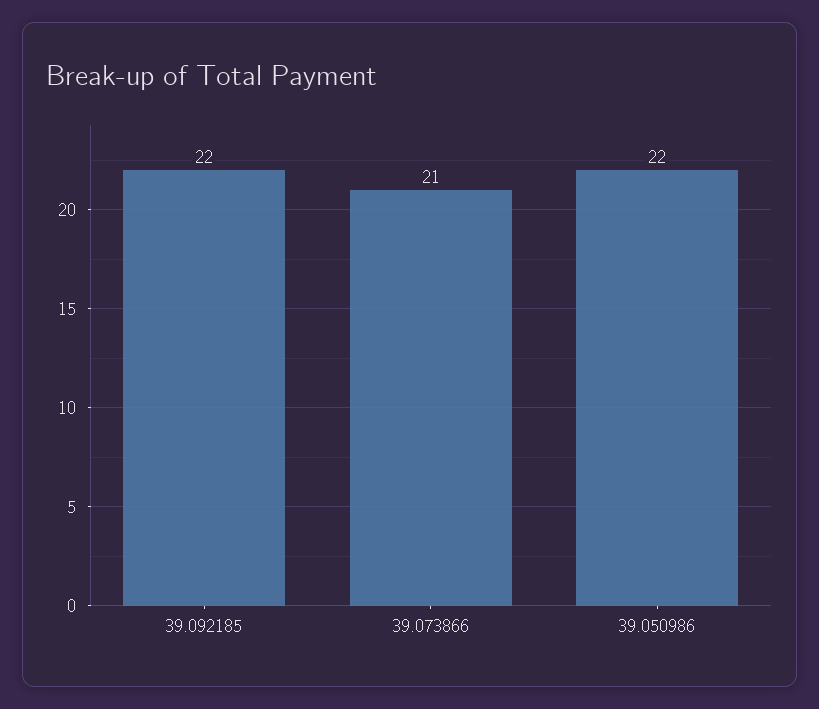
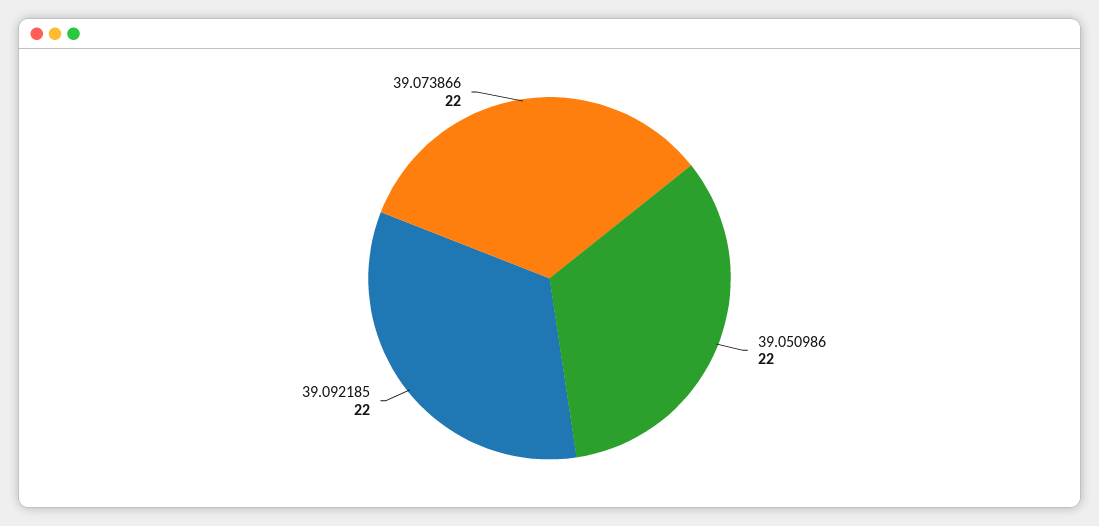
39.073866: 21 -> 22

